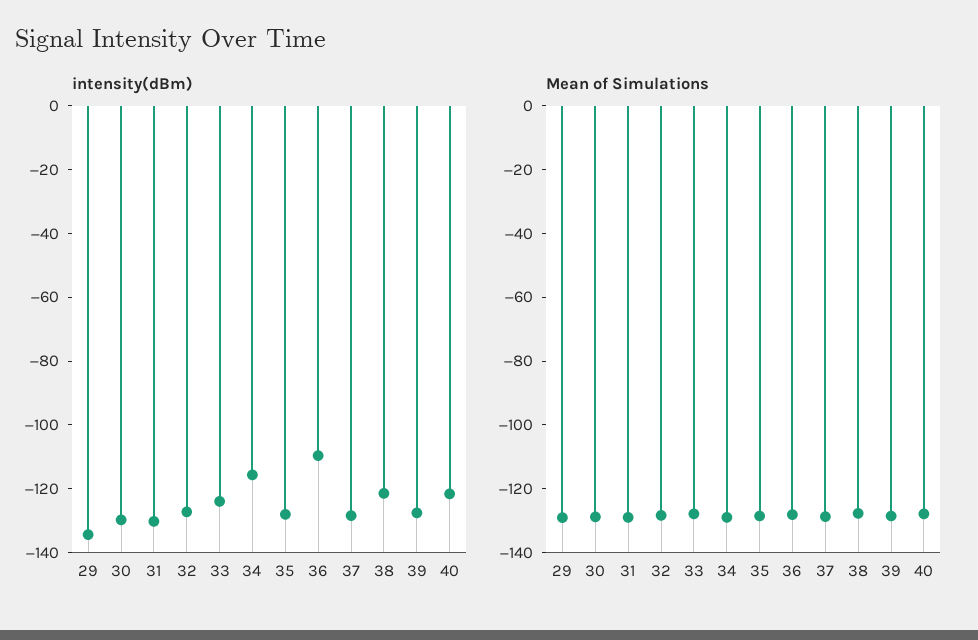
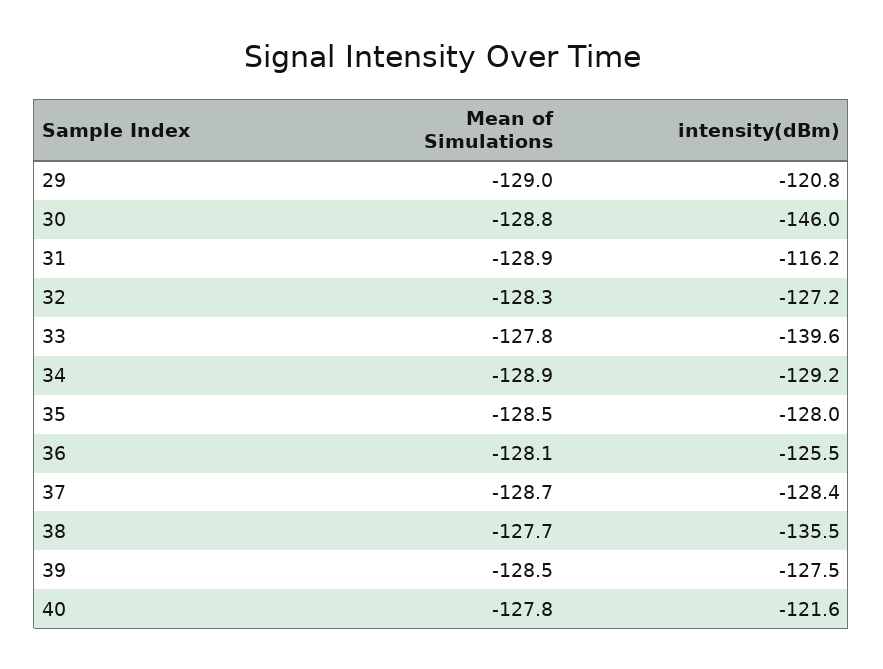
intensity(dBm), 29: -135 -> -120.8
intensity(dBm), 30: -130 -> -146
intensity(dBm), 31: -130 -> -116.2
intensity(dBm), 33: -125 -> -139.6
intensity(dBm), 34: -115 -> -129.2
intensity(dBm), 36: -110 -> -125.5
intensity(dBm), 38: -120 -> -135.5

